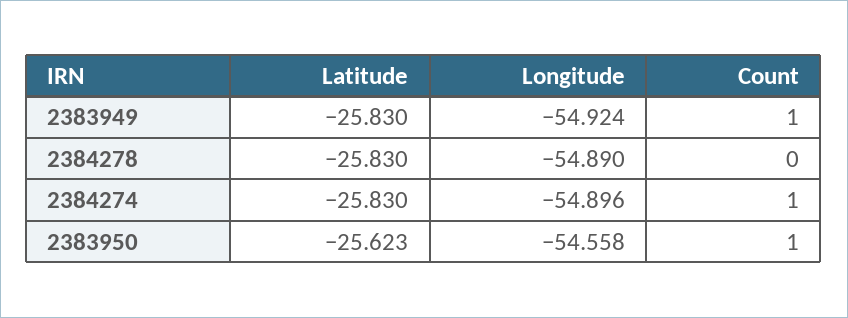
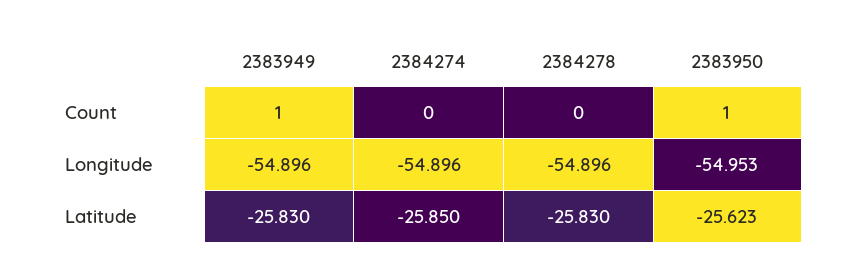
Longitude, 2383949: -54.924 -> -54.896
Longitude, 2384278: -54.89 -> -54.896
Latitude, 2384274: -25.83 -> -25.85
Count, 2384274: 1 -> 0
Longitude, 2383950: -54.558 -> -54.953

